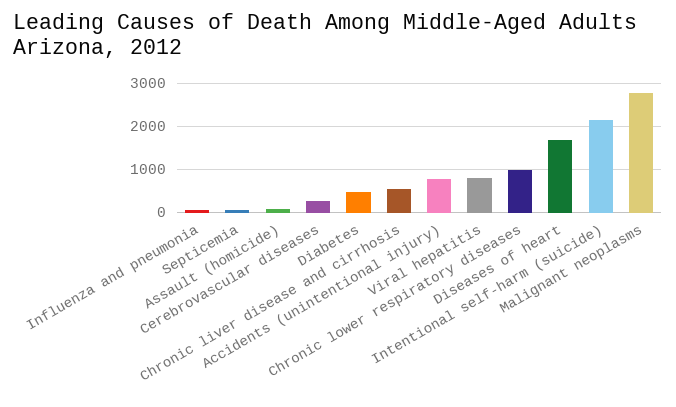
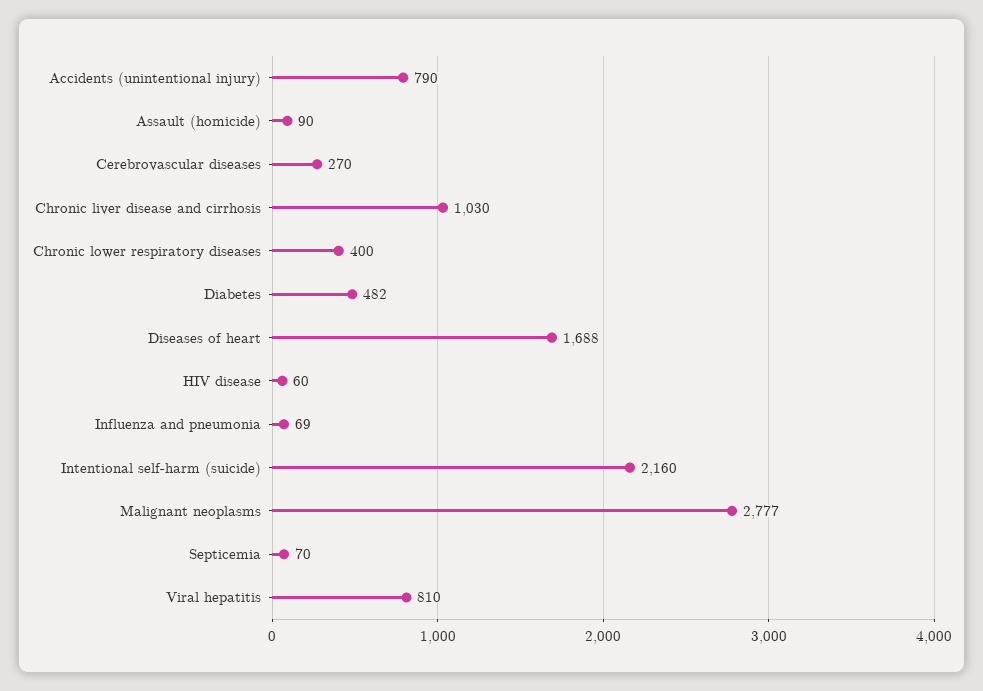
Chronic liver disease and cirrhosis: 600 -> 1030
Chronic lower respiratory diseases: 1000 -> 400
HIV disease: none -> 60

